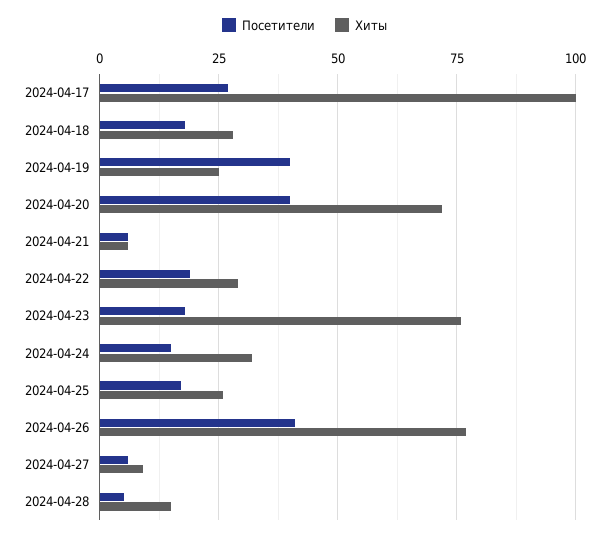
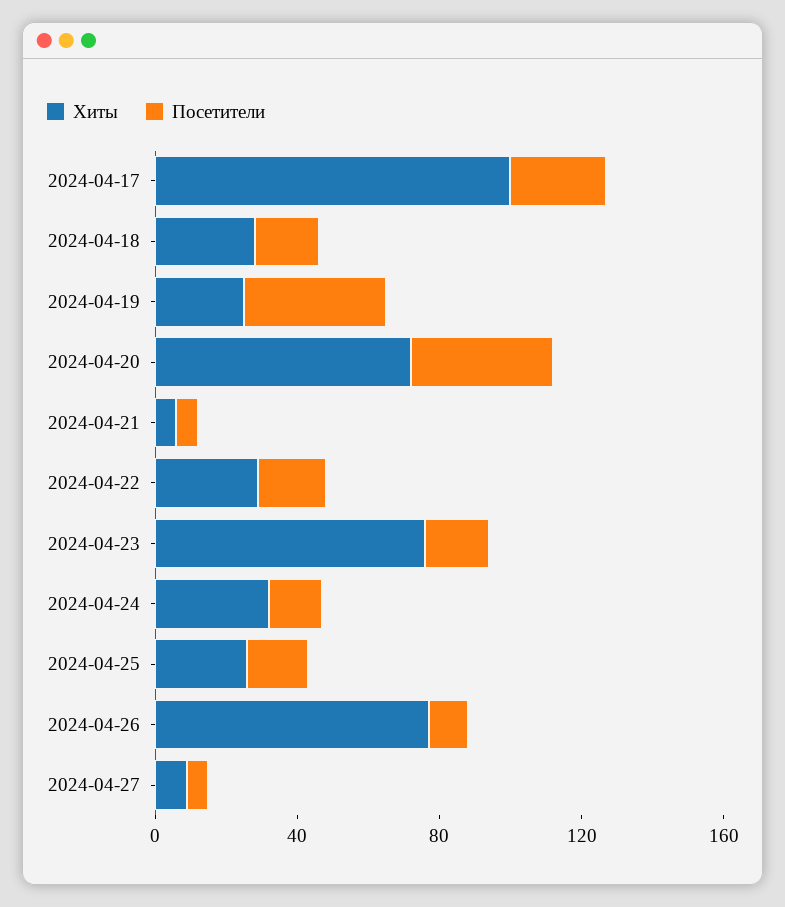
Посетители, 2024-04-26: 40 -> 10
Посетители, 2024-04-28: 5 -> none
Хиты, 2024-04-28: 15 -> none

